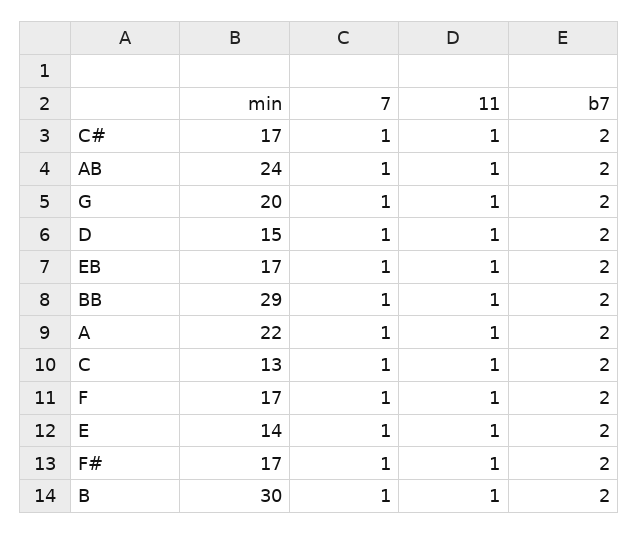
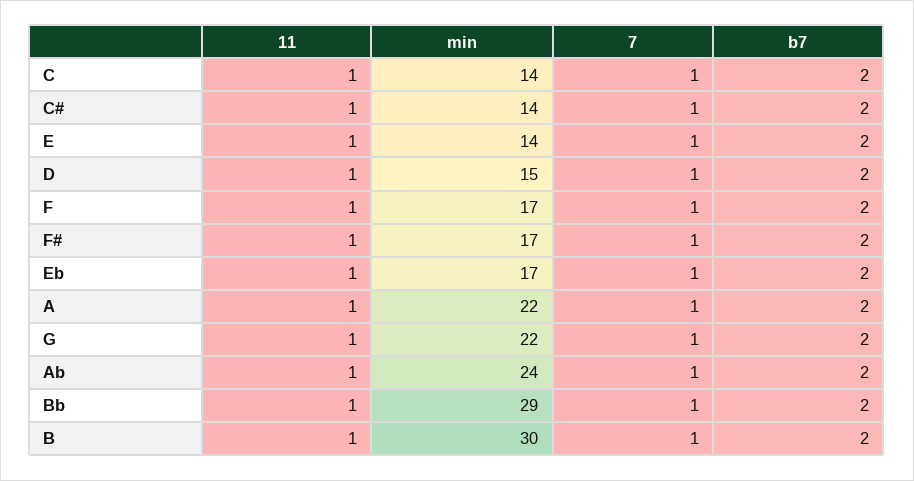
min, C#: 17 -> 14
min, G: 20 -> 22
min, C: 13 -> 14

